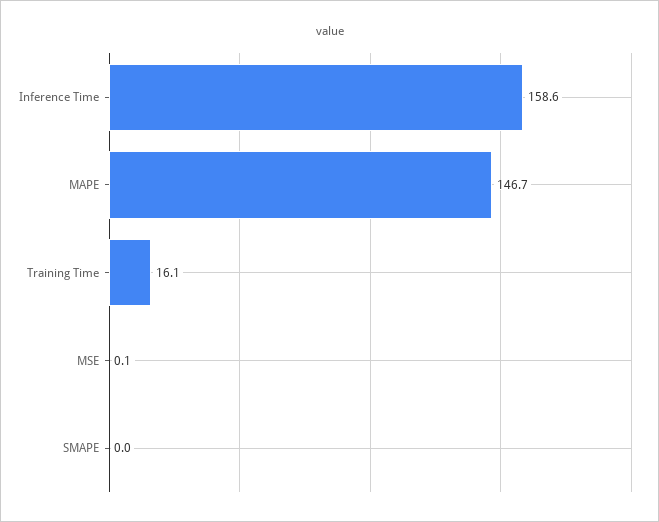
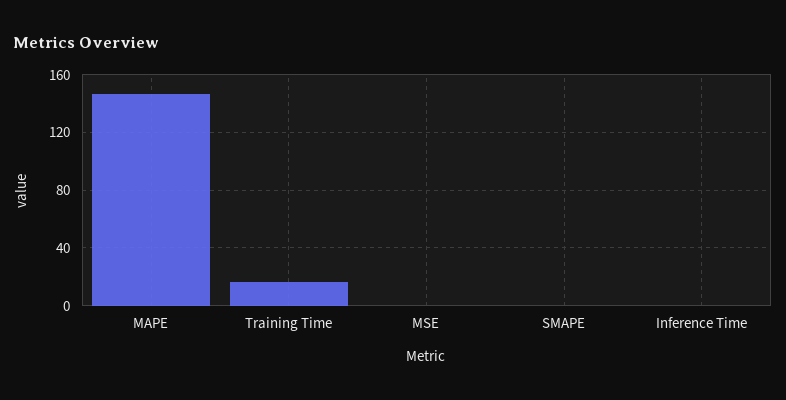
Inference Time: 158.6 -> 0

